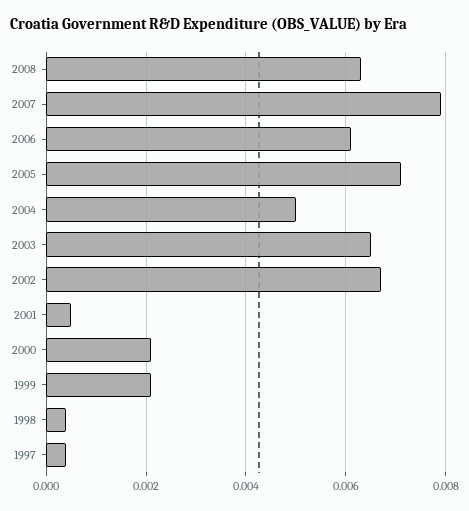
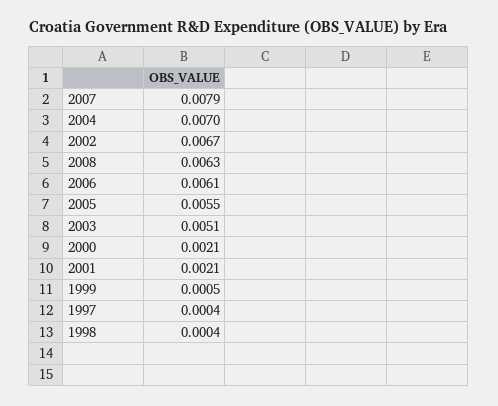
2005: 0.007 -> 0.0055
2004: 0.005 -> 0.007
2003: 0.0065 -> 0.0051
2001: 0.0005 -> 0.0021
1999: 0.002 -> 0.0005

